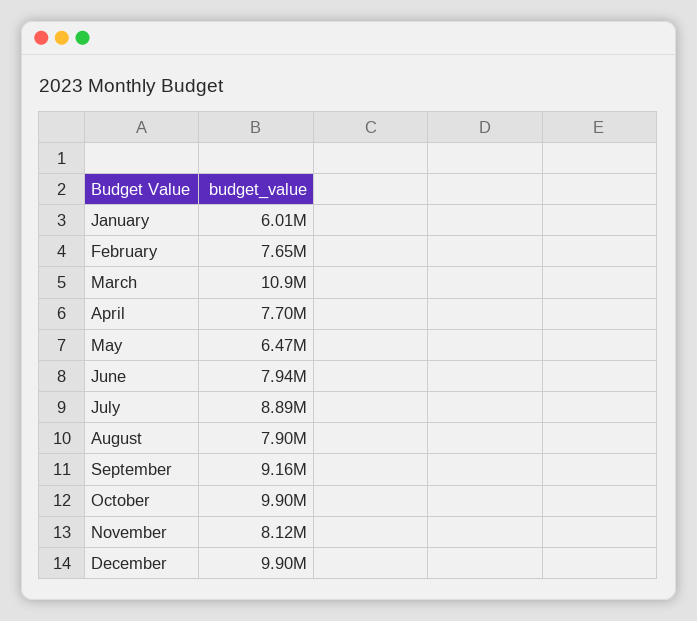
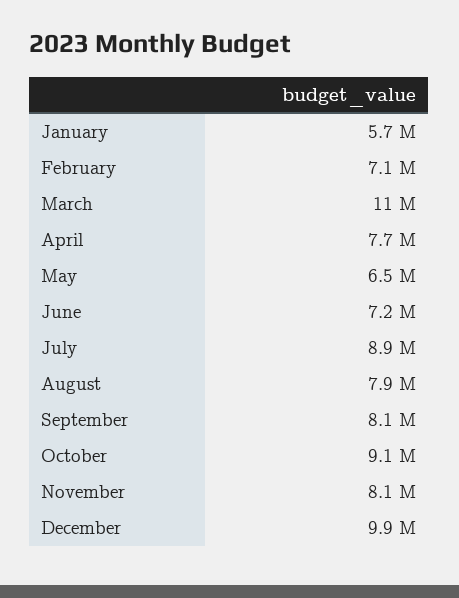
January: 6010000 -> 5700000
February: 7650000 -> 7100000
June: 7940000 -> 7200000
September: 9160000 -> 8100000
October: 9900000 -> 9100000

